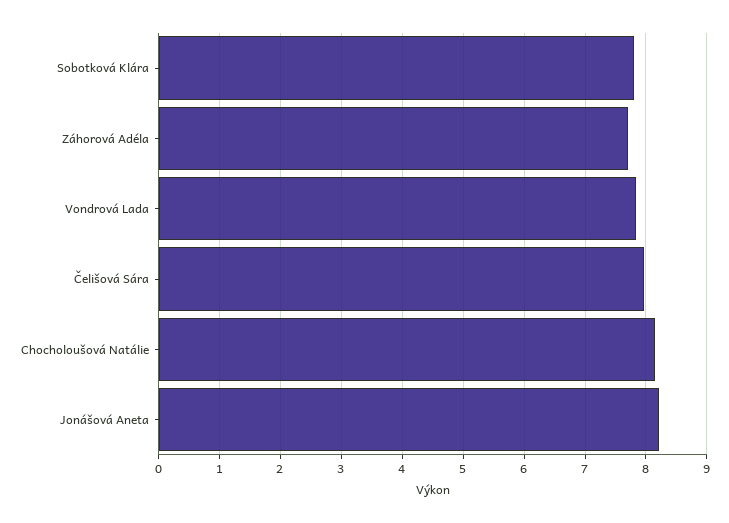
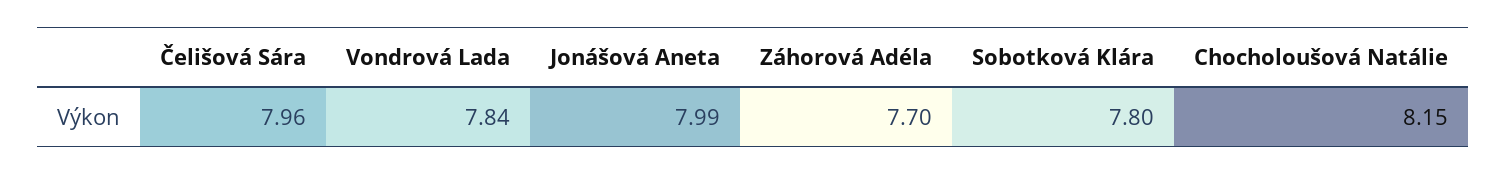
Jonášová Aneta: 8.2 -> 7.99

